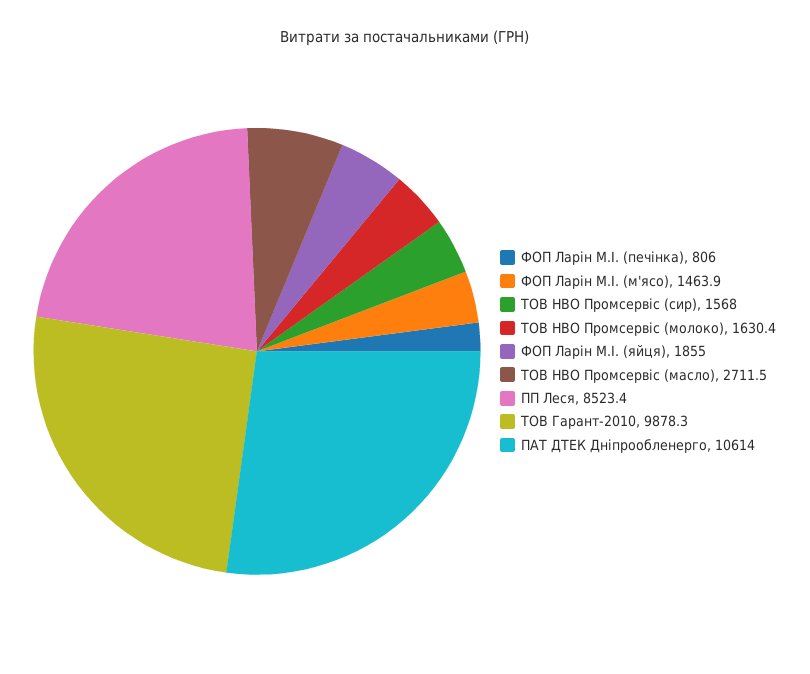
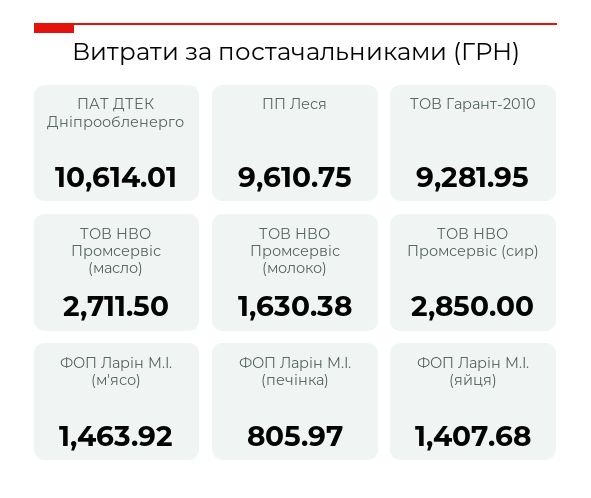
ТОВ НВО Промсервіс (сир): 1568 -> 2850
ФОП Ларін М.І. (яйця): 1855 -> 1407.68
ПП Леся: 8523.4 -> 9610.75
ТОВ Гарант-2010: 9878.3 -> 9281.95

